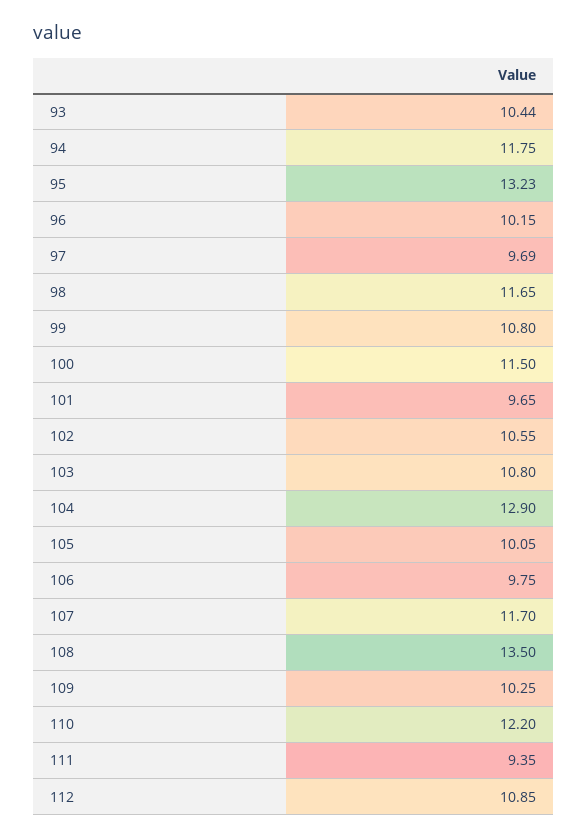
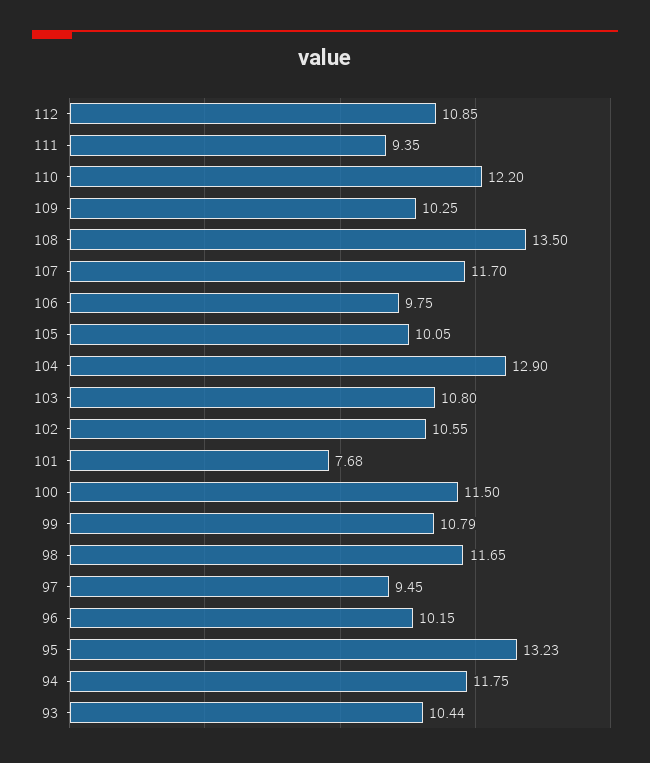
97: 9.69 -> 9.45
99: 10.8 -> 10.79
101: 9.65 -> 7.68

